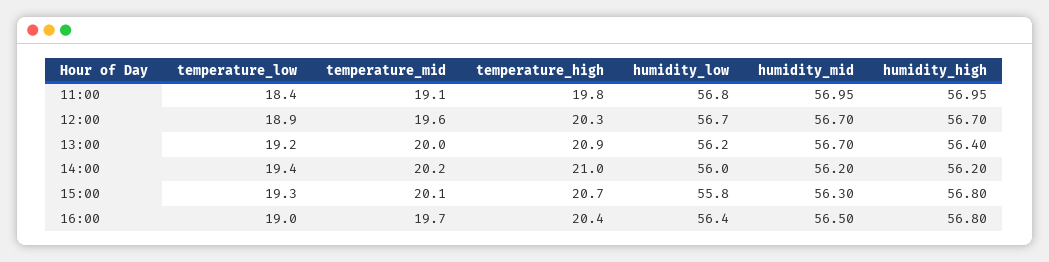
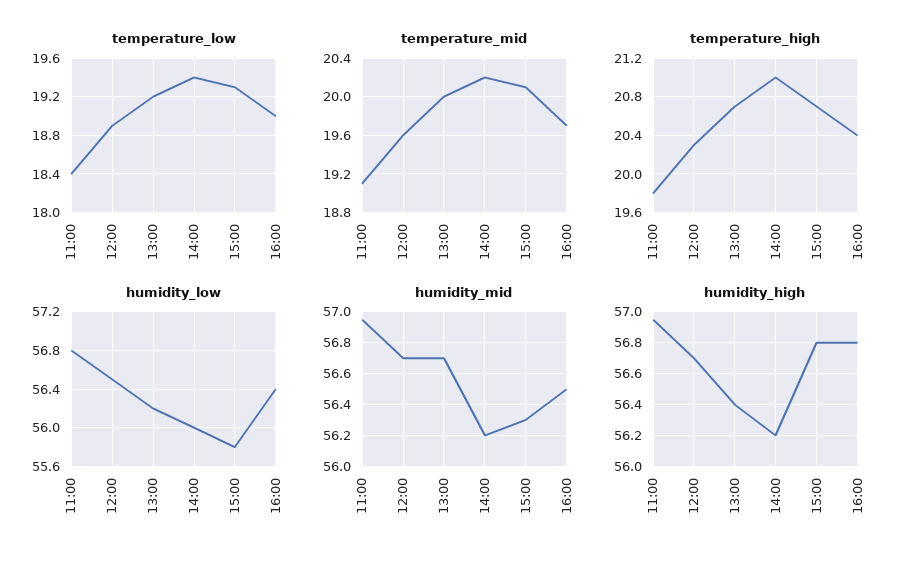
humidity_low, 12:00: 56.7 -> 56.5
temperature_high, 13:00: 20.9 -> 20.7

